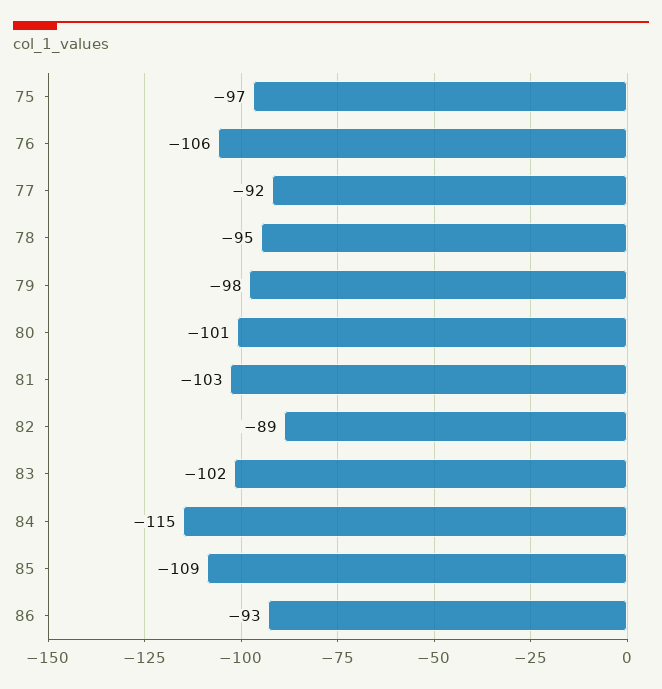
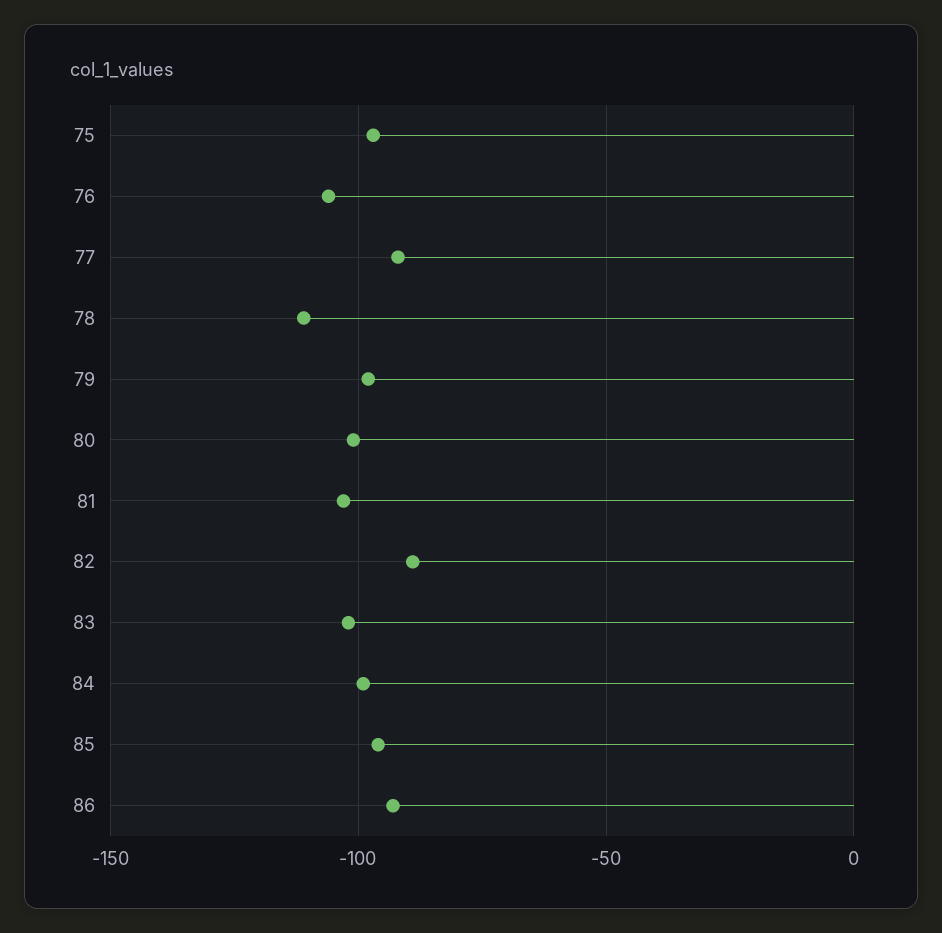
78: -95 -> -110
84: -115 -> -100
85: -109 -> -95

